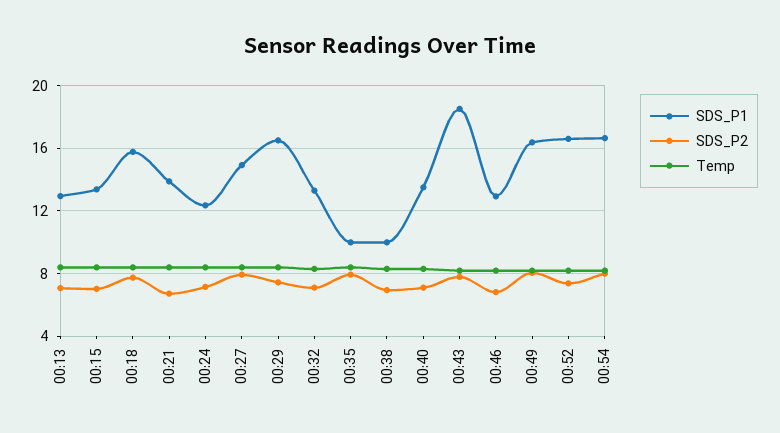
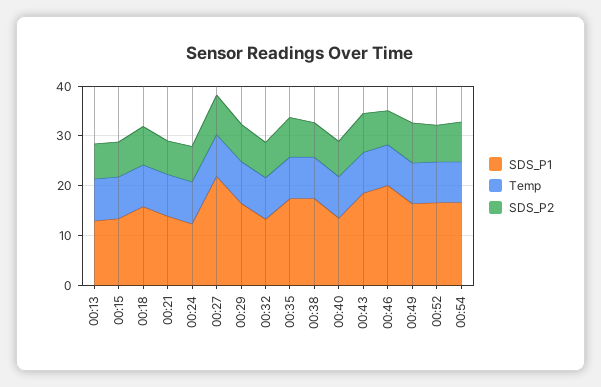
SDS_P1, 00:27: 15 -> 22
SDS_P1, 00:35: 10 -> 18
SDS_P1, 00:38: 10 -> 18
SDS_P1, 00:46: 13 -> 20

